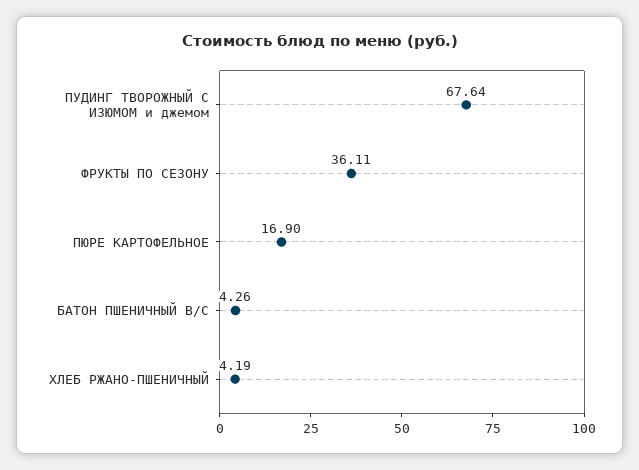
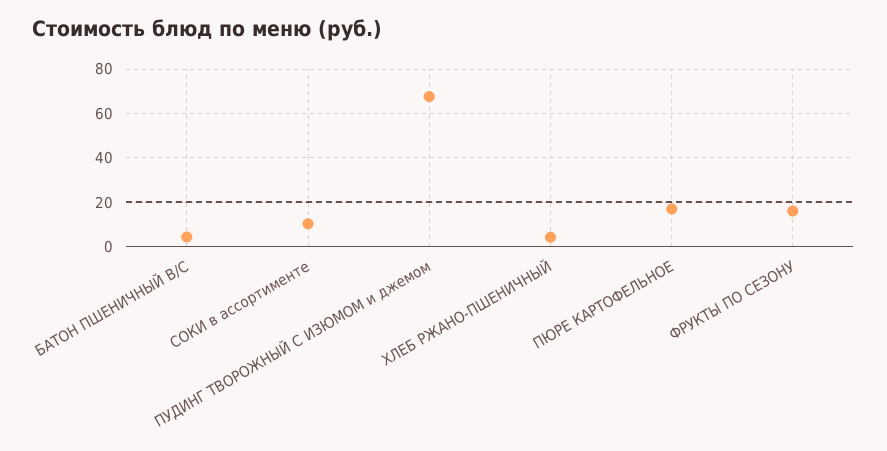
ФРУКТЫ ПО СЕЗОНУ: 36.11 -> 15
СОКИ в ассортименте: none -> 10

